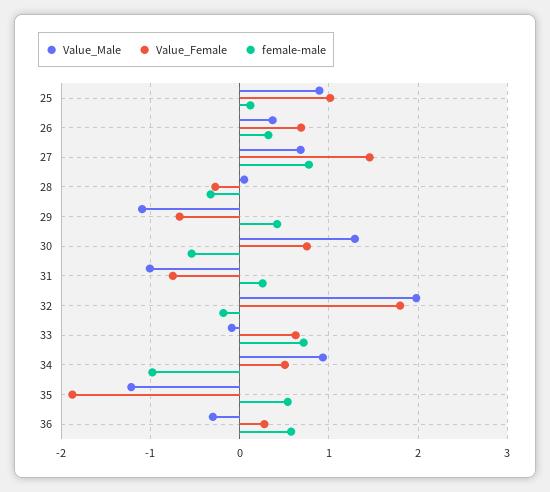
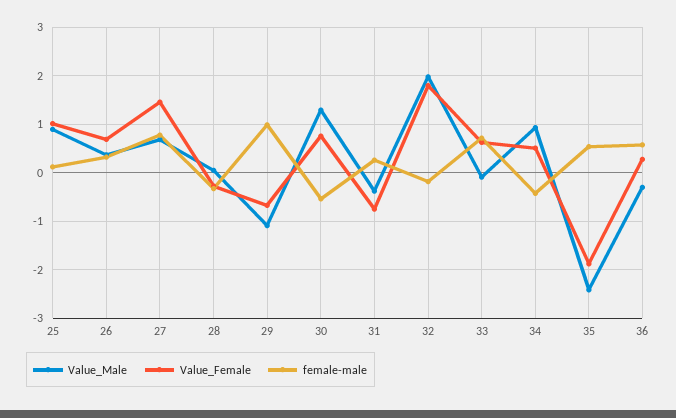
female-male, 29: 0.4 -> 1
Value_Male, 31: -1 -> -0.4
female-male, 34: -1 -> -0.4
Value_Male, 35: -1.2 -> -2.4

